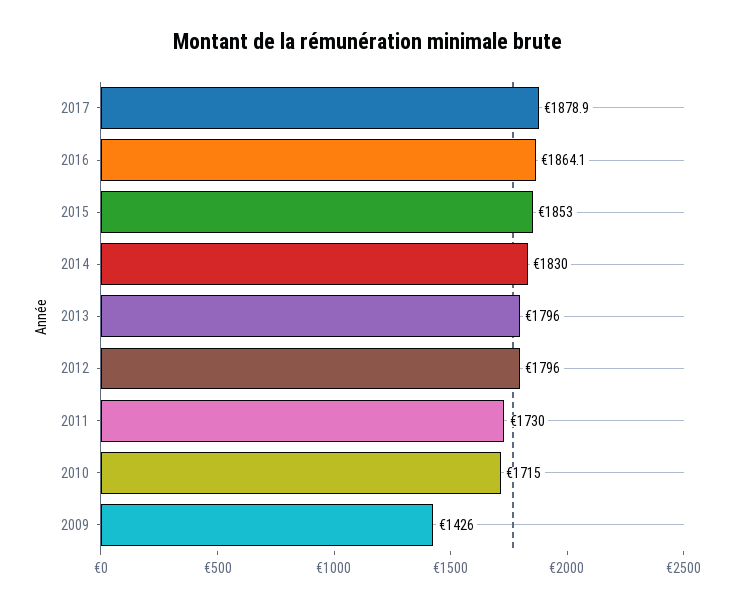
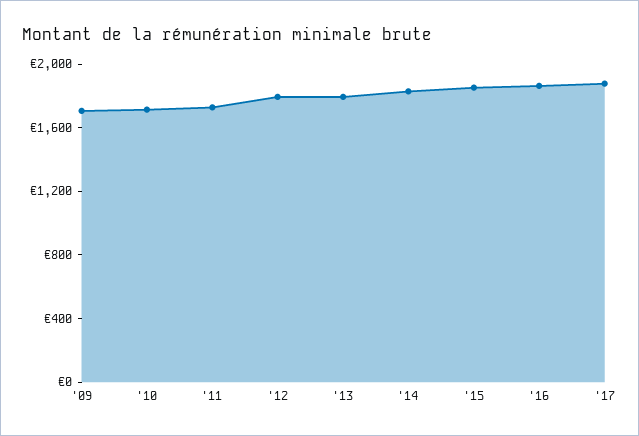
2009: 1426 -> 1700

